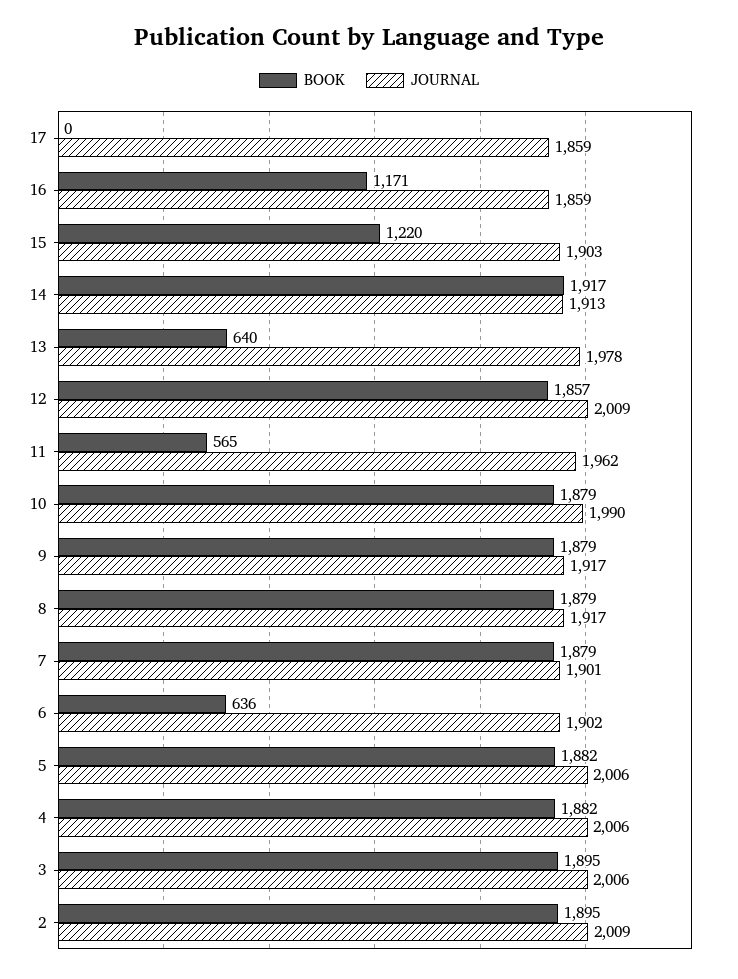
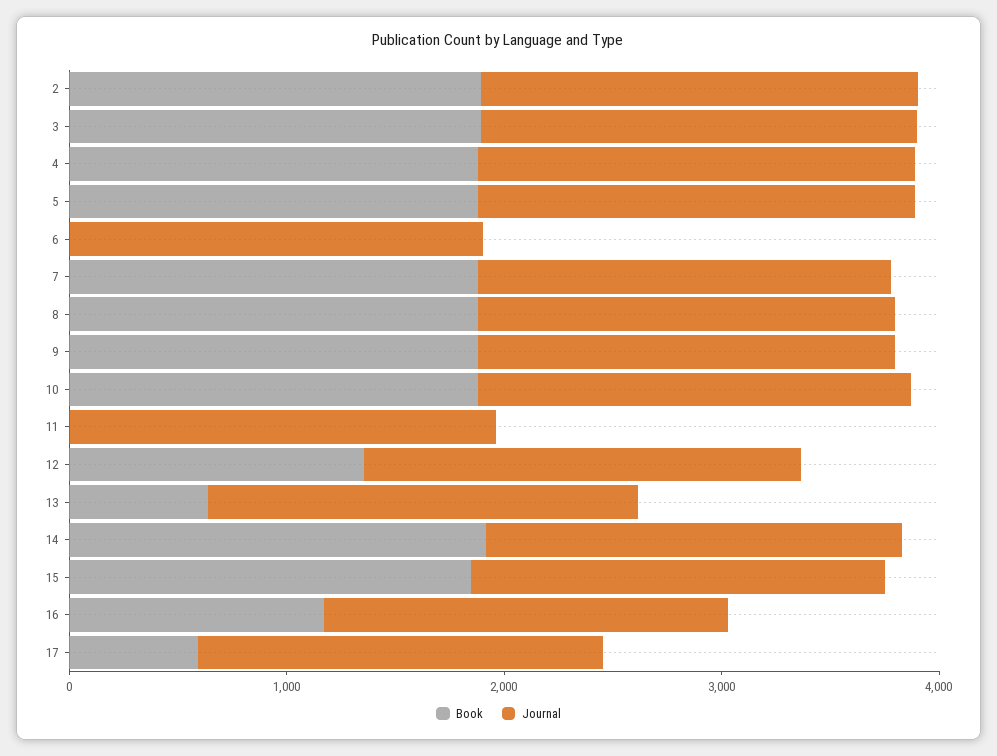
BOOK, 17: 0 -> 600
BOOK, 15: 1220 -> 1800
BOOK, 12: 1857 -> 1400
BOOK, 11: 565 -> 0
BOOK, 6: 636 -> 0

